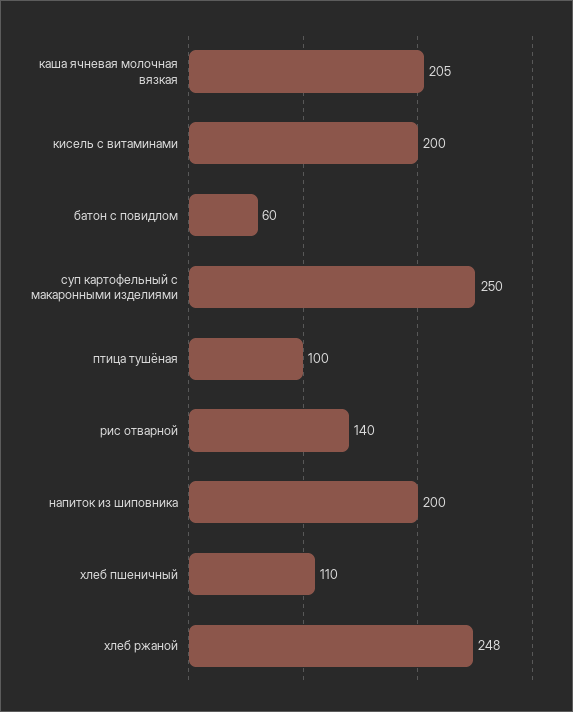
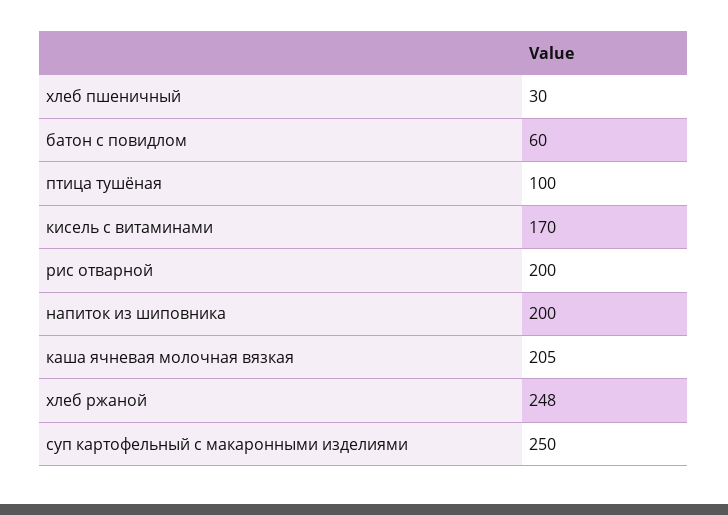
кисель с витаминами: 200 -> 170
рис отварной: 140 -> 200
хлеб пшеничный: 110 -> 30

